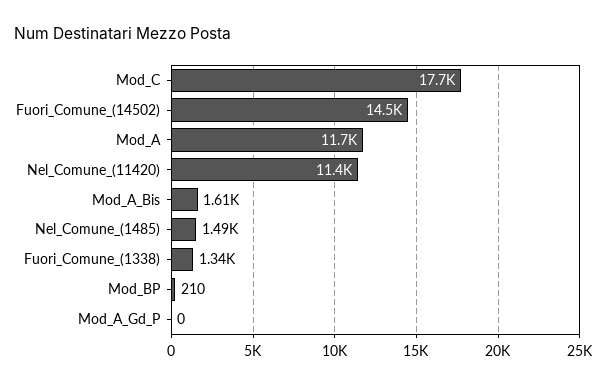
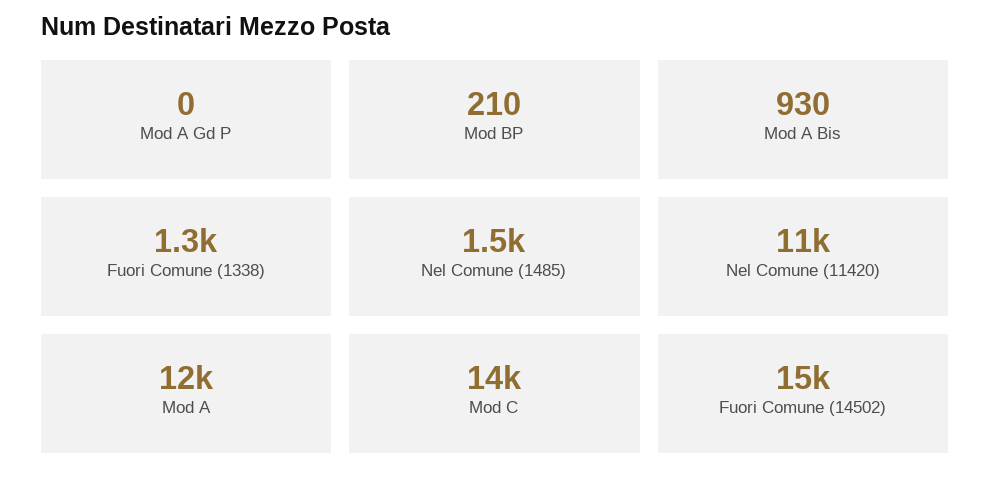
Mod_C: 17700 -> 14000
Mod_A_Bis: 1610 -> 930

